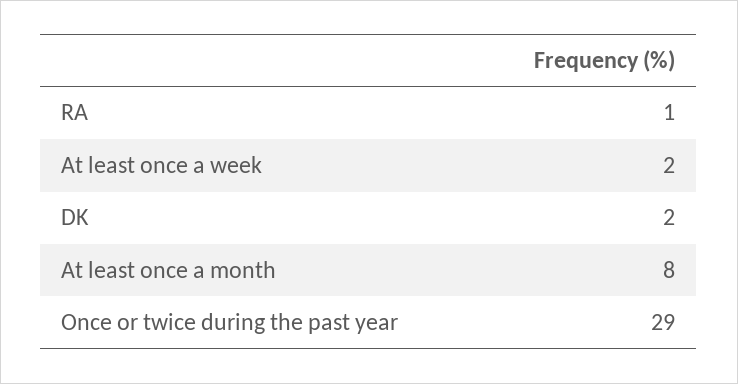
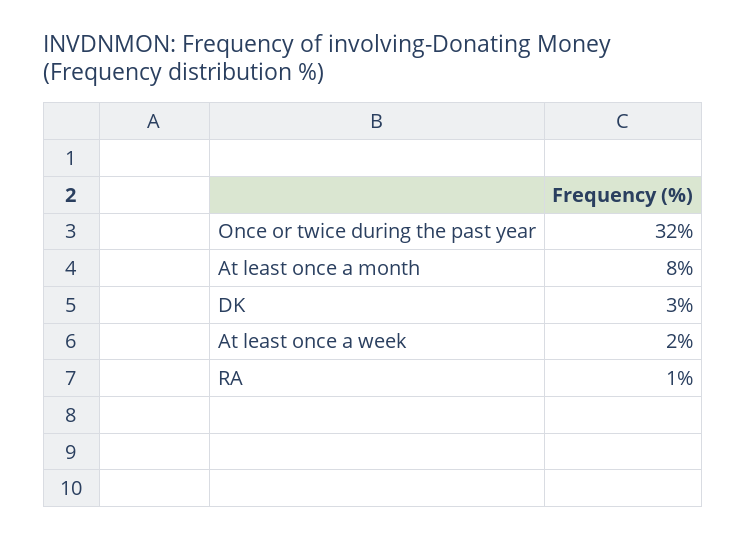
DK: 2 -> 3
Once or twice during the past year: 29 -> 32

